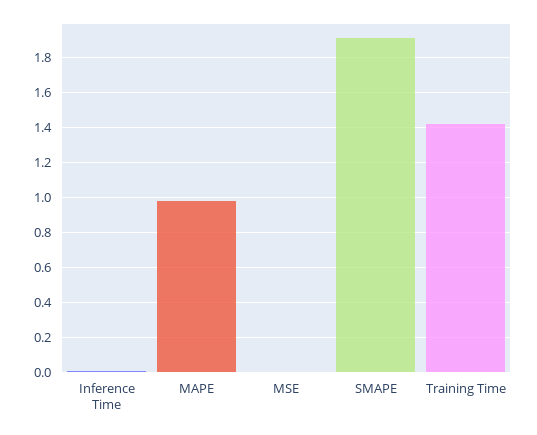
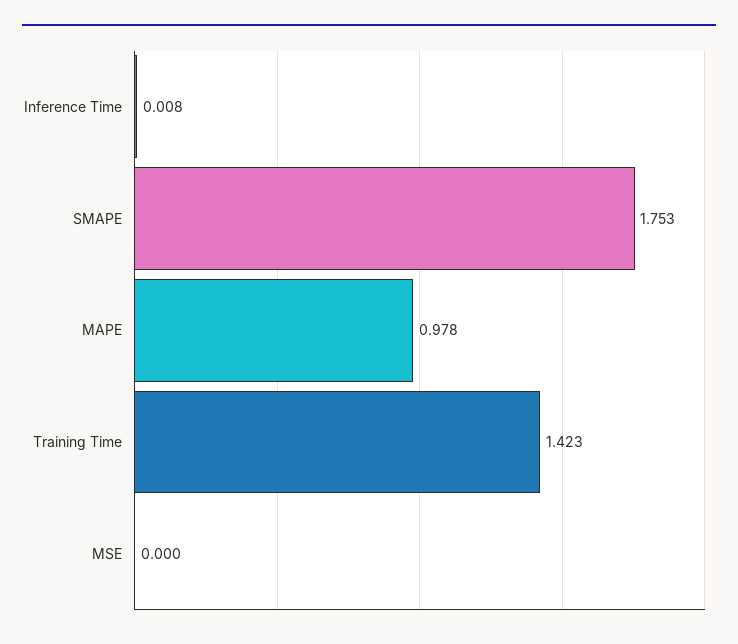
SMAPE: 1.9 -> 1.753

